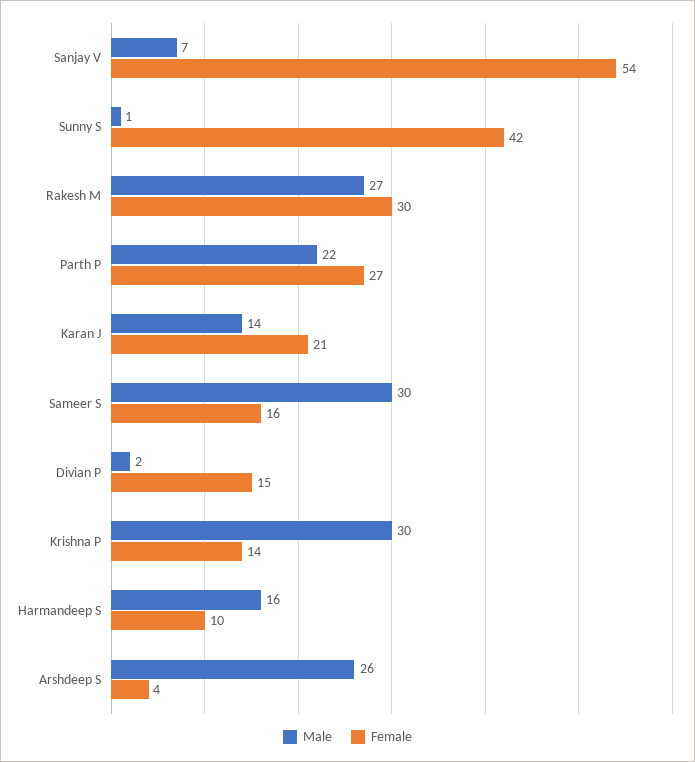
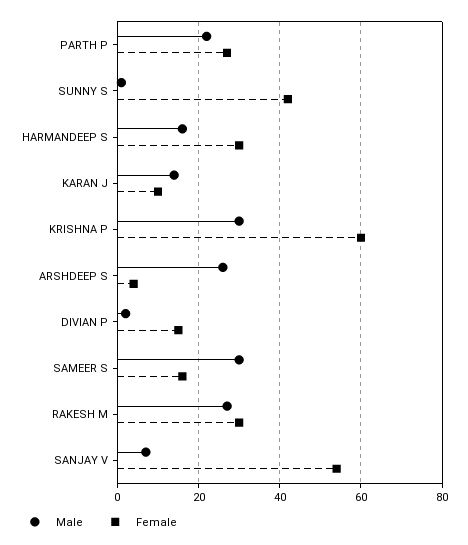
Female, Karan J: 21 -> 10
Female, Krishna P: 14 -> 60
Female, Harmandeep S: 10 -> 30

